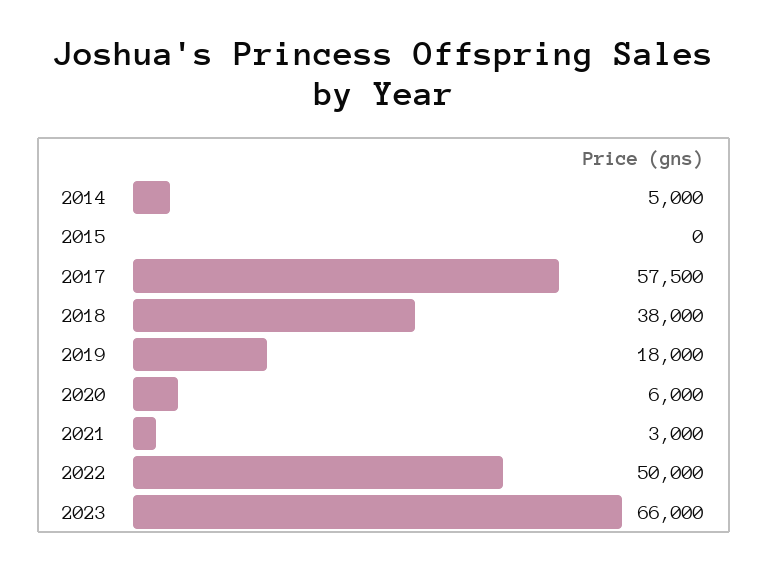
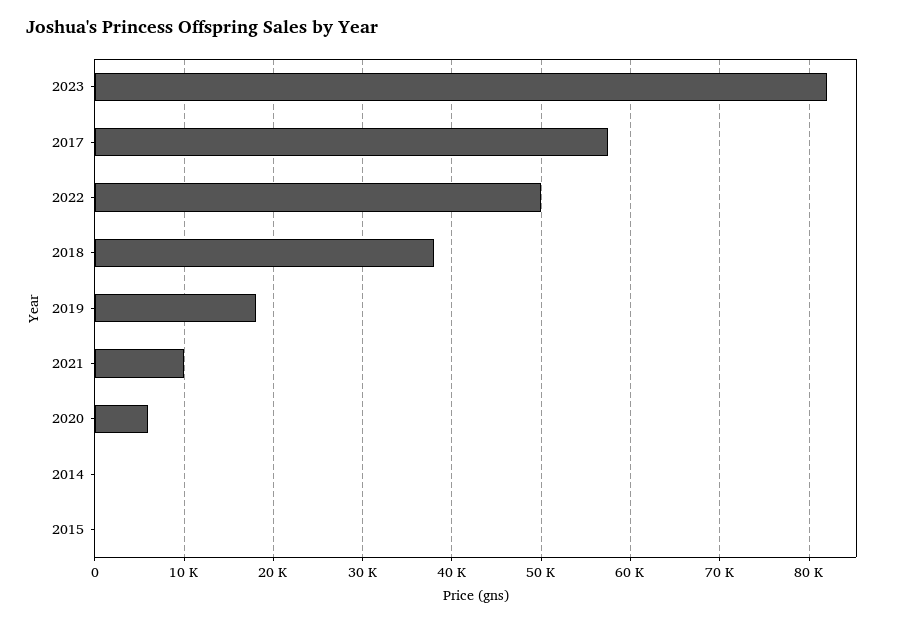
2014: 5000 -> 0
2021: 3000 -> 10000
2023: 66000 -> 82000

